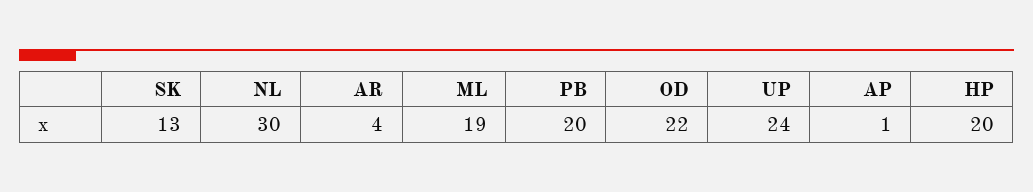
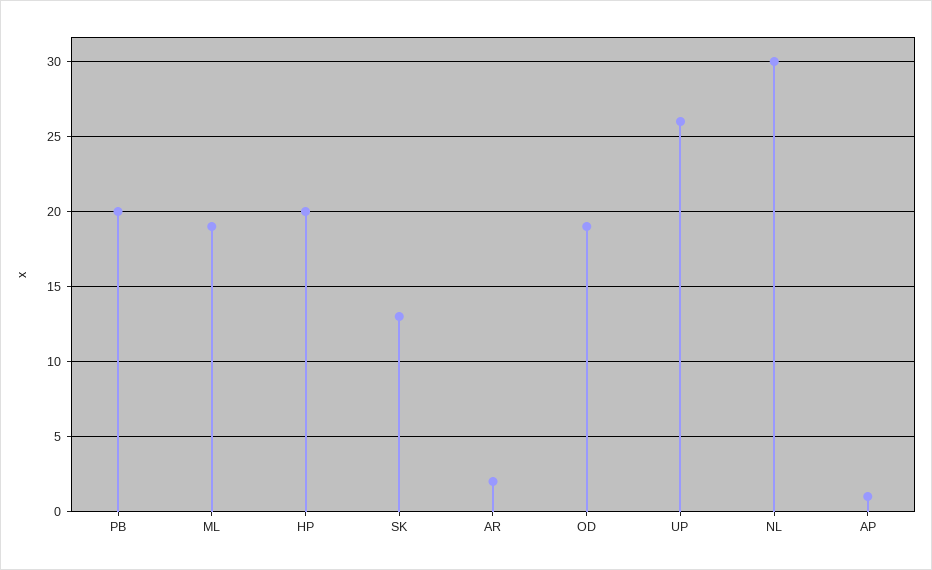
AR: 4 -> 2
OD: 22 -> 19
UP: 24 -> 26

